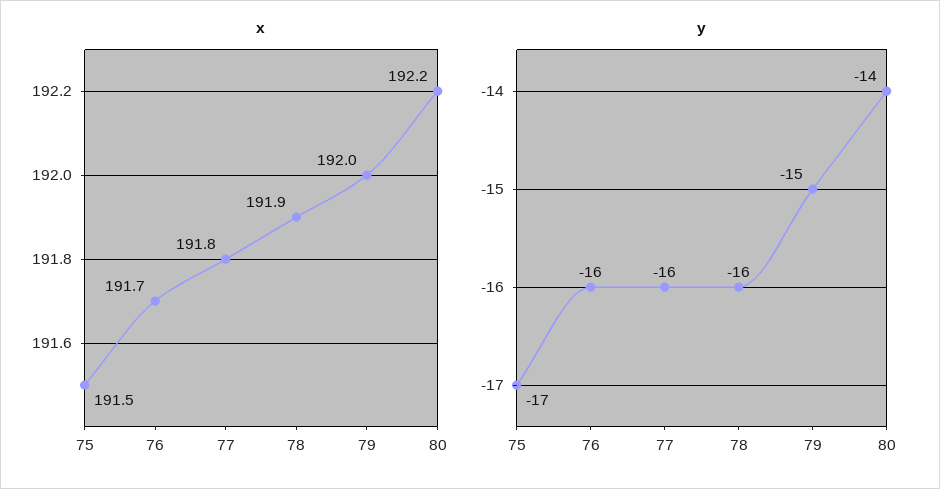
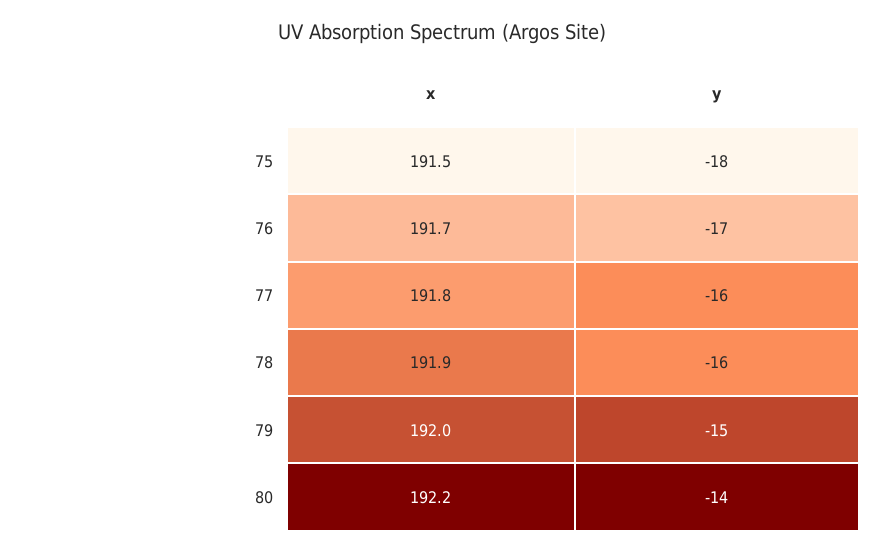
y, 75: -17 -> -18
y, 76: -16 -> -17

